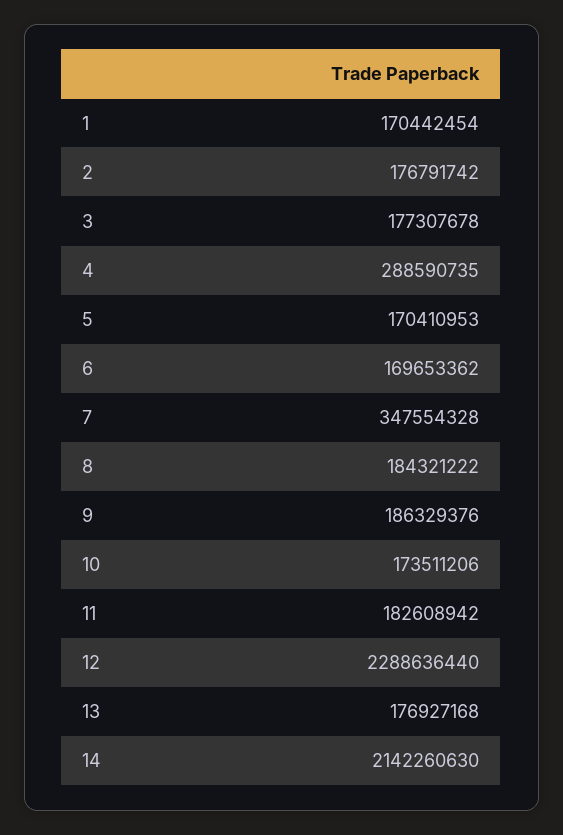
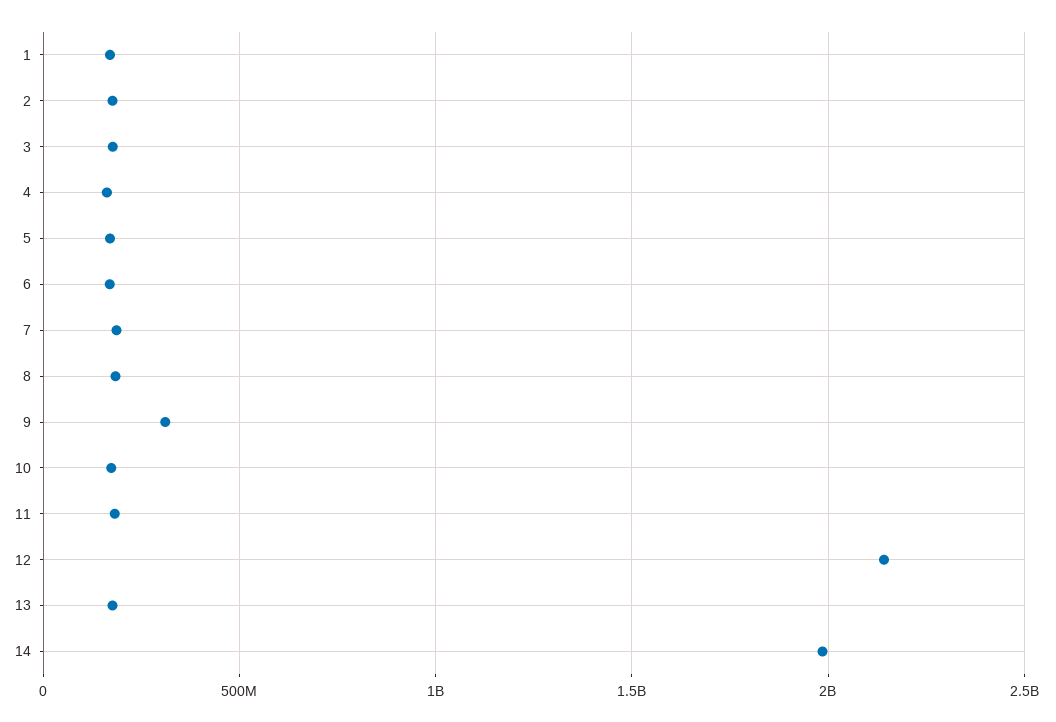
4: 288590735 -> 150000000
7: 347554328 -> 200000000
9: 186329376 -> 300000000
12: 2288636440 -> 2150000000
14: 2142260630 -> 2000000000

